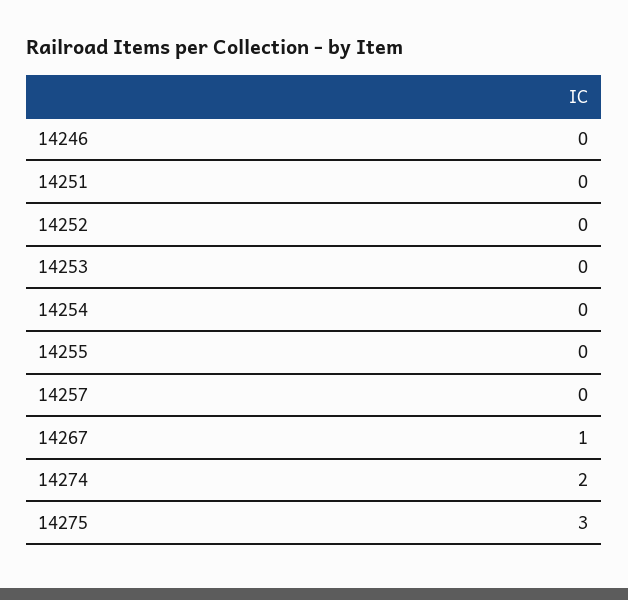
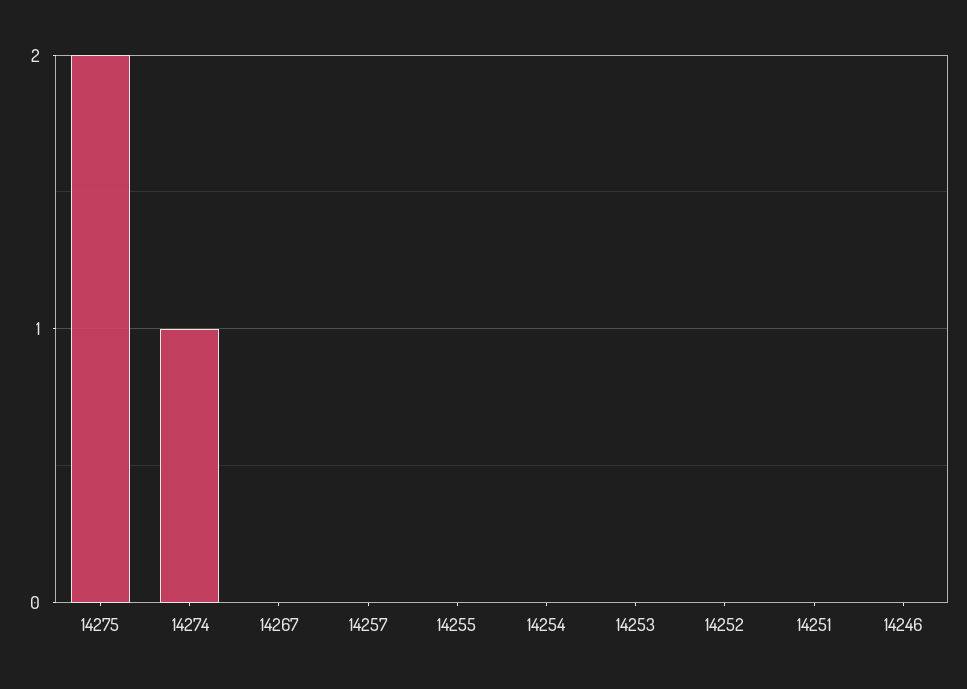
14267: 1 -> 0
14274: 2 -> 1
14275: 3 -> 2

